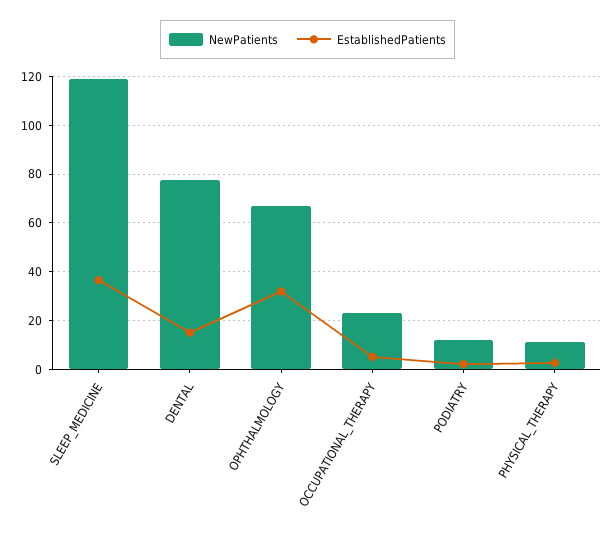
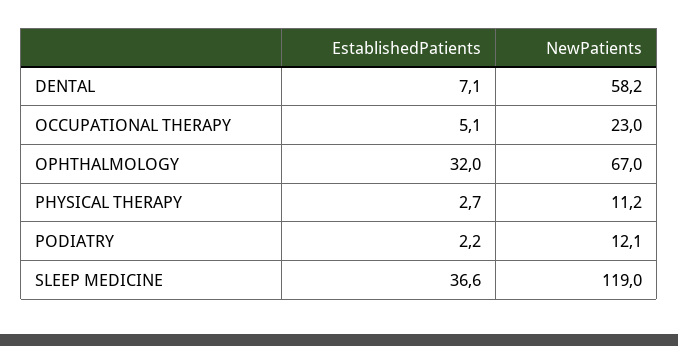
NewPatients, DENTAL: 77.5 -> 58.2
EstablishedPatients, DENTAL: 15 -> 7.1

